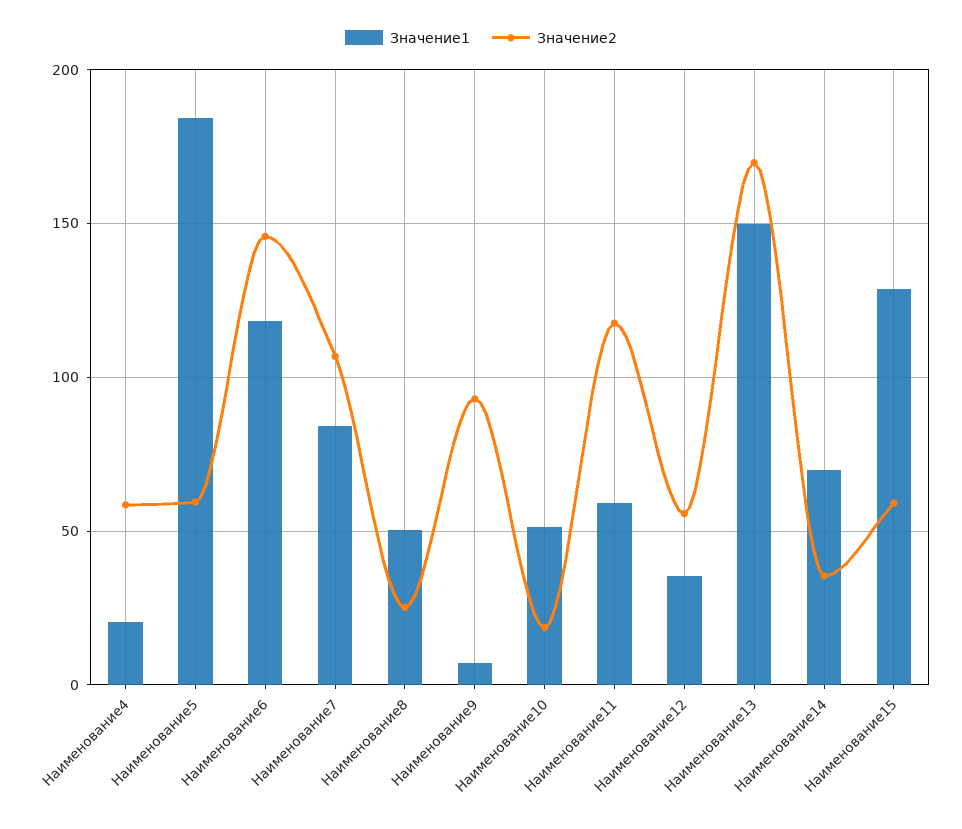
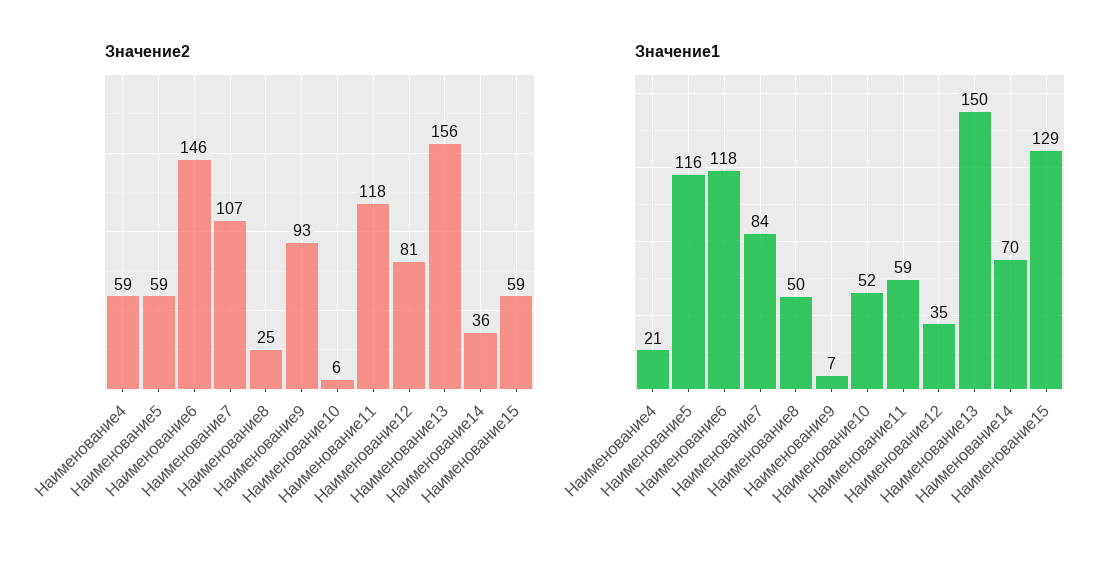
Значение1, Наименование5: 185 -> 116
Значение2, Наименование10: 20 -> 6
Значение2, Наименование12: 55 -> 81
Значение2, Наименование13: 170 -> 156

